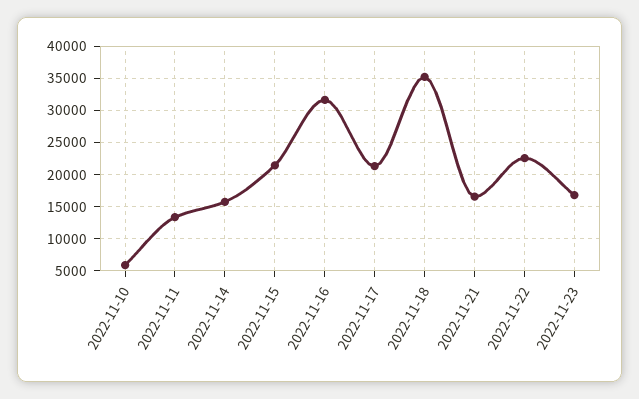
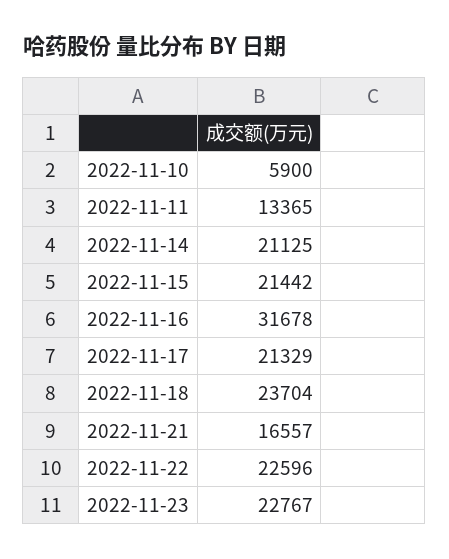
2022-11-14: 16000 -> 21125
2022-11-18: 35000 -> 23704
2022-11-23: 17000 -> 22767

